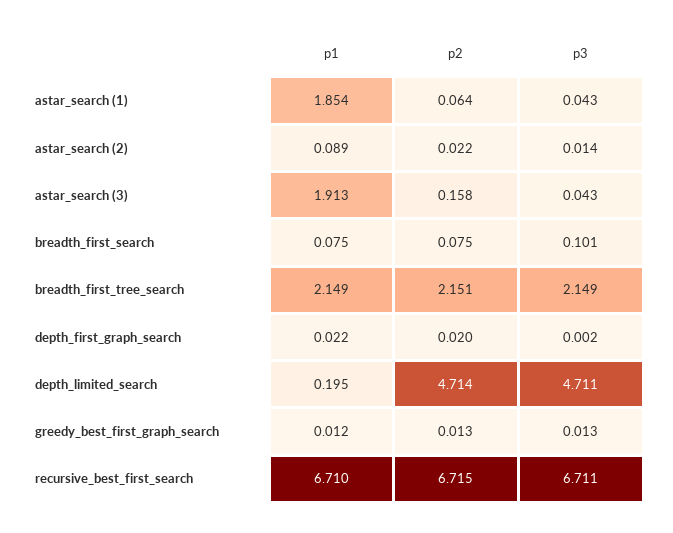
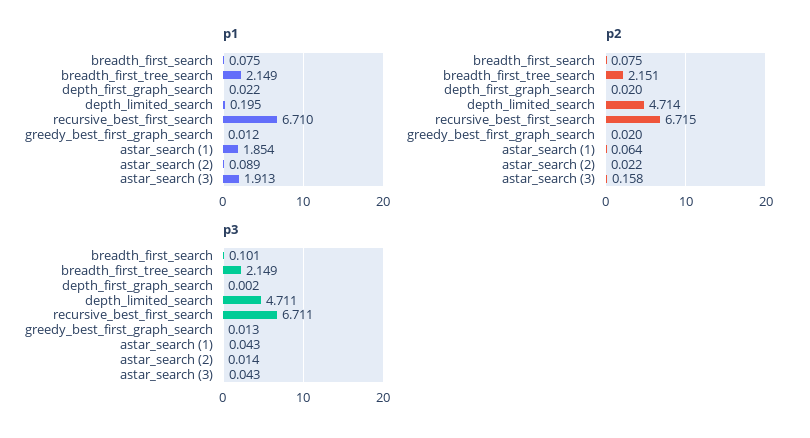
p2, greedy_best_first_graph_search: 0.013 -> 0.02

